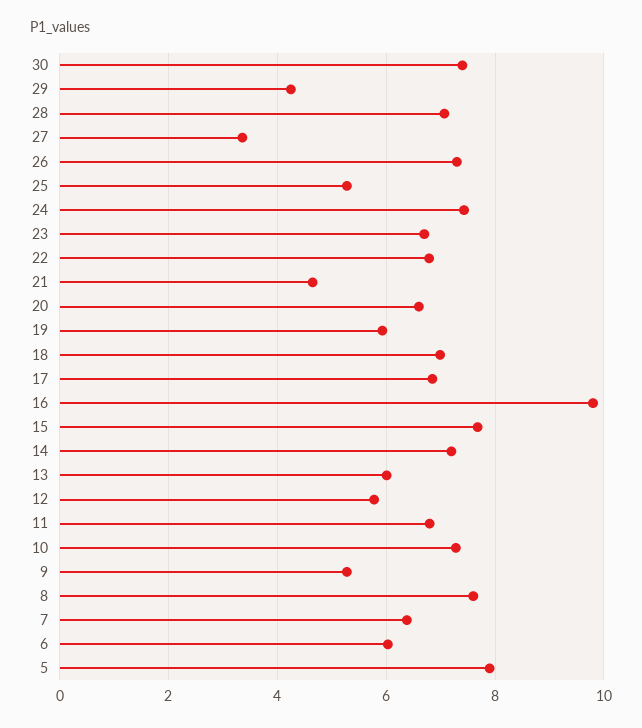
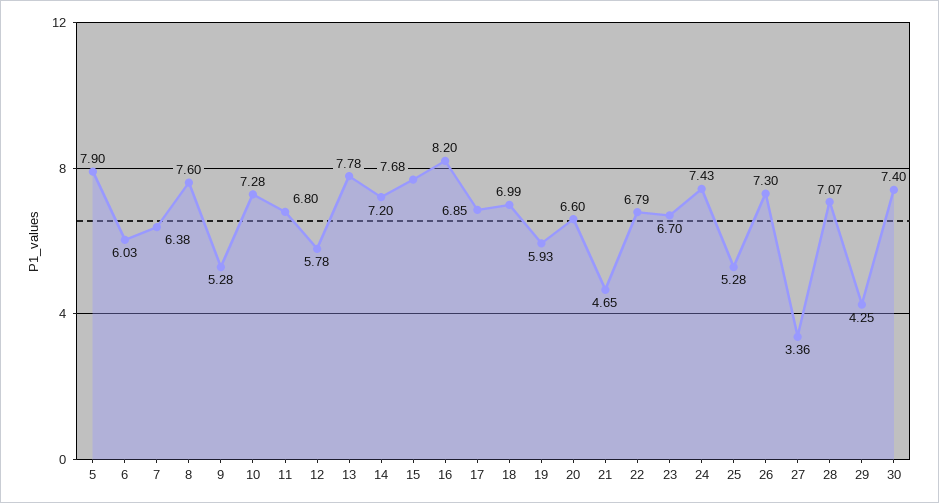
16: 9.8 -> 8.2
13: 6 -> 7.78

